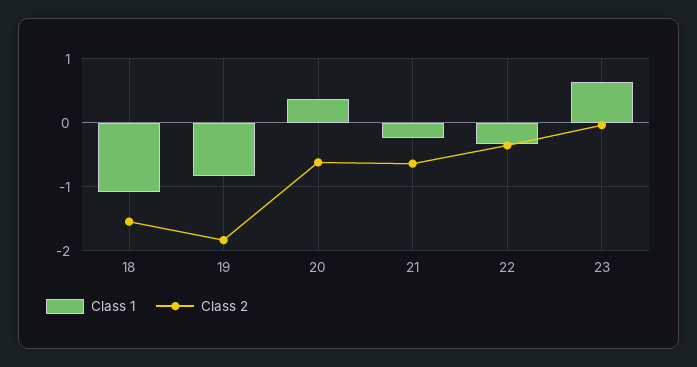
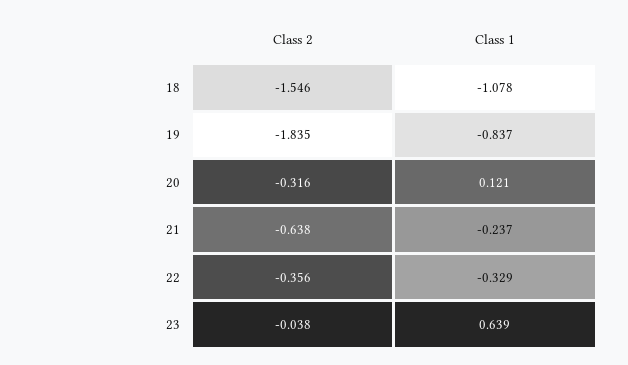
Class 1, 20: 0.4 -> 0.121
Class 2, 20: -0.6 -> -0.316

